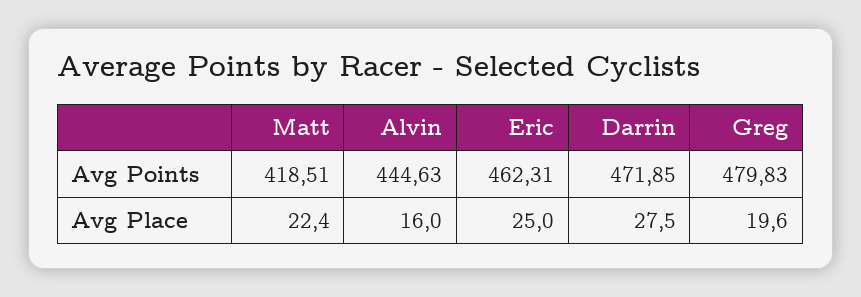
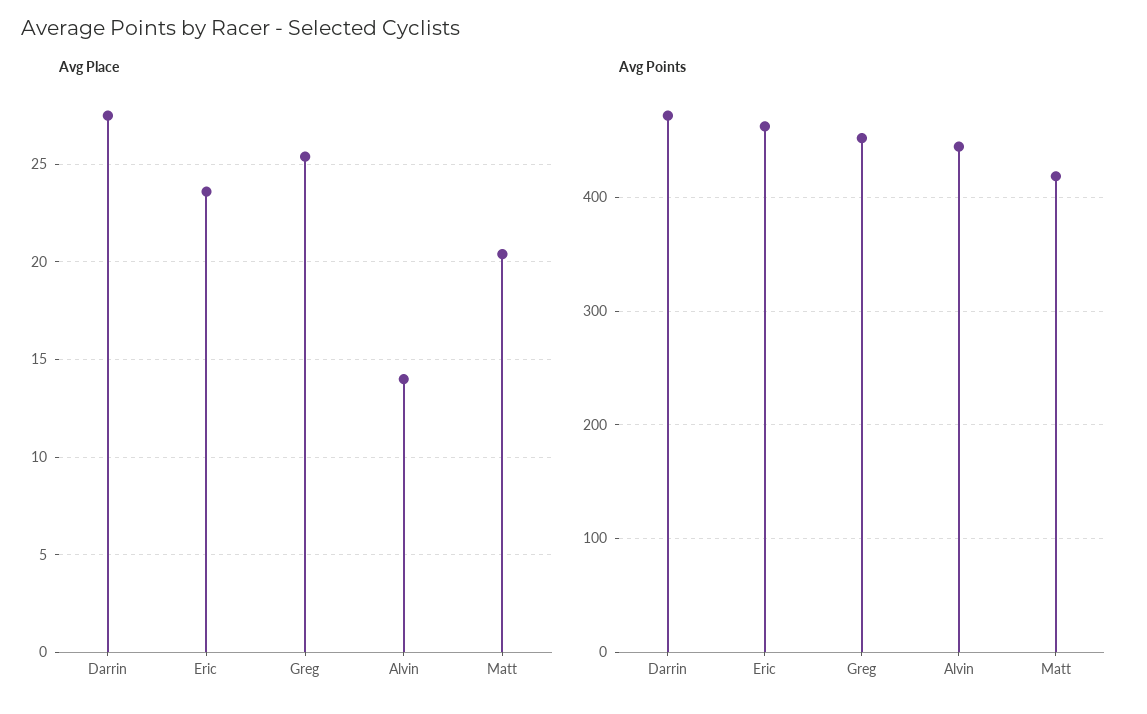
Avg Points, Greg: 479.83 -> 450
Avg Place, Matt: 22.4 -> 20.5
Avg Place, Alvin: 16 -> 14
Avg Place, Eric: 25 -> 23.5
Avg Place, Greg: 19.6 -> 25.5

